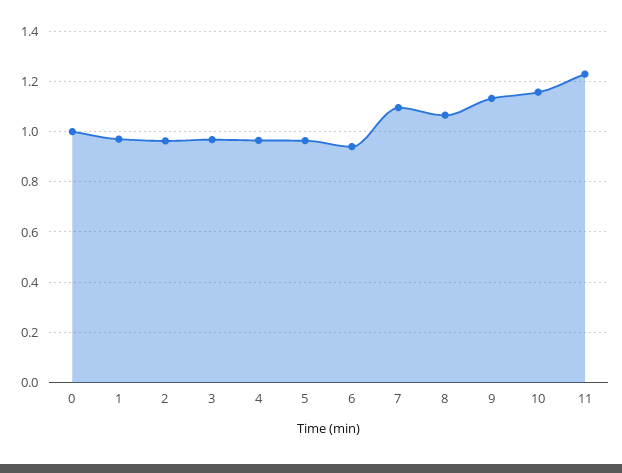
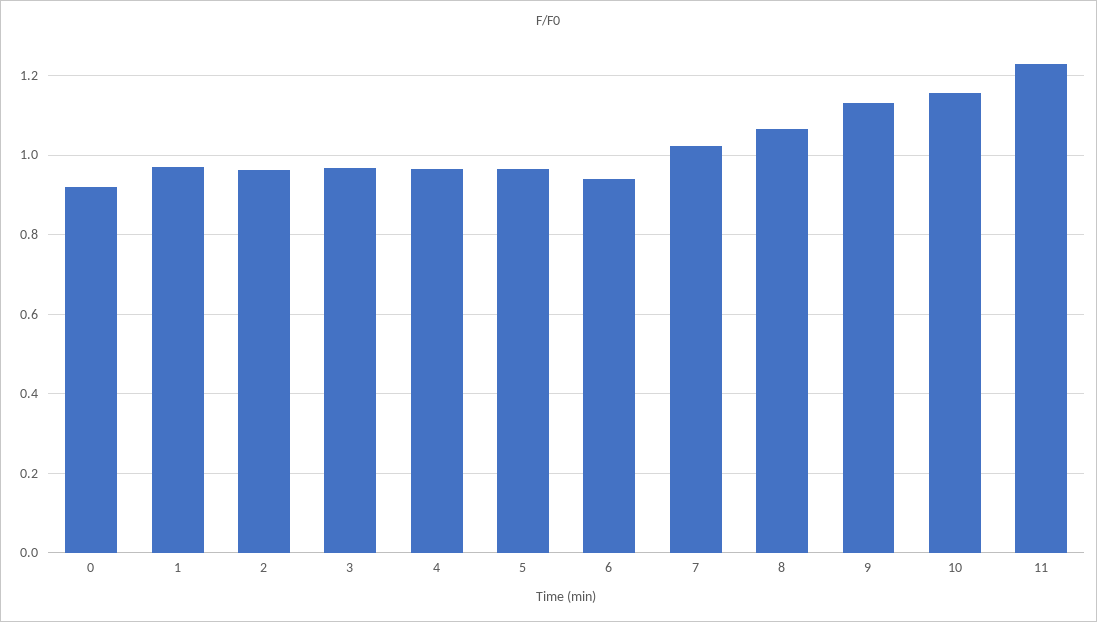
0: 1 -> 0.92
7: 1.1 -> 1.02

